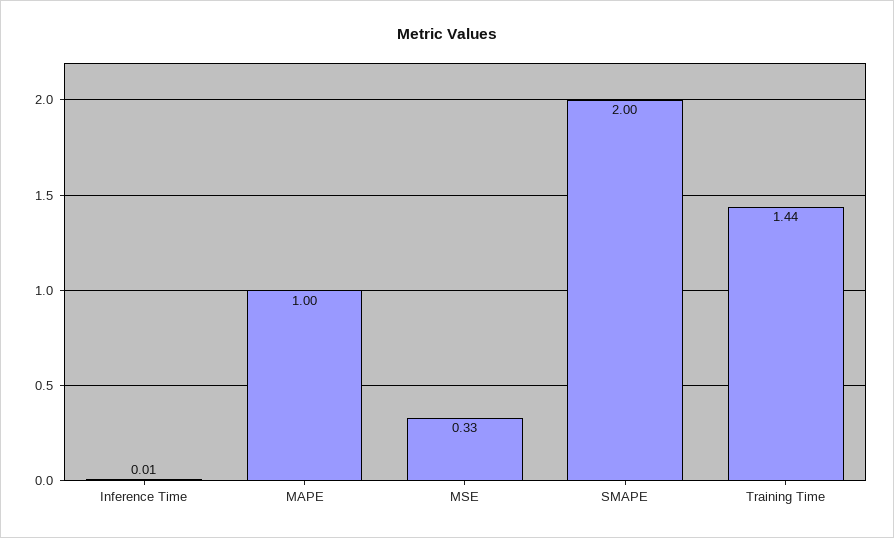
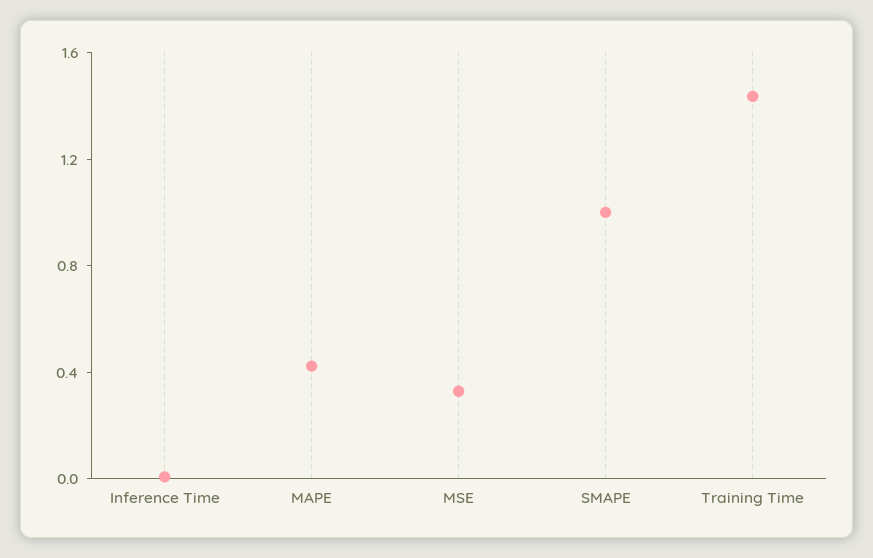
MAPE: 1 -> 0.4
SMAPE: 2 -> 1

